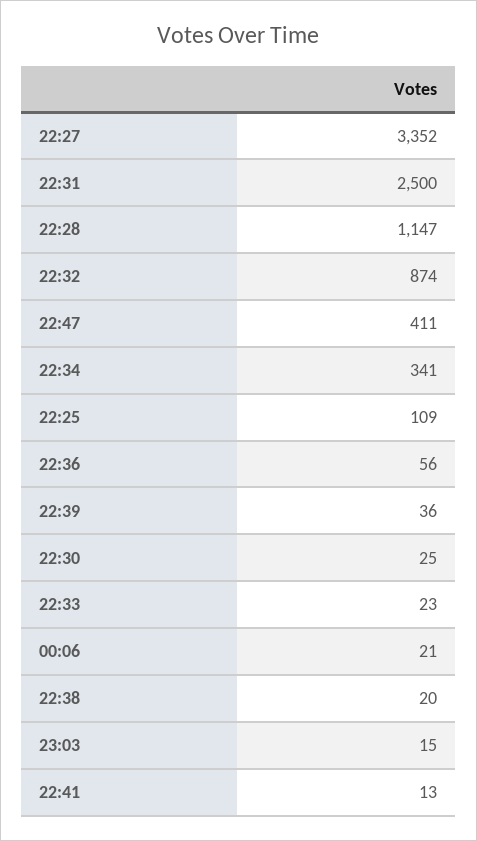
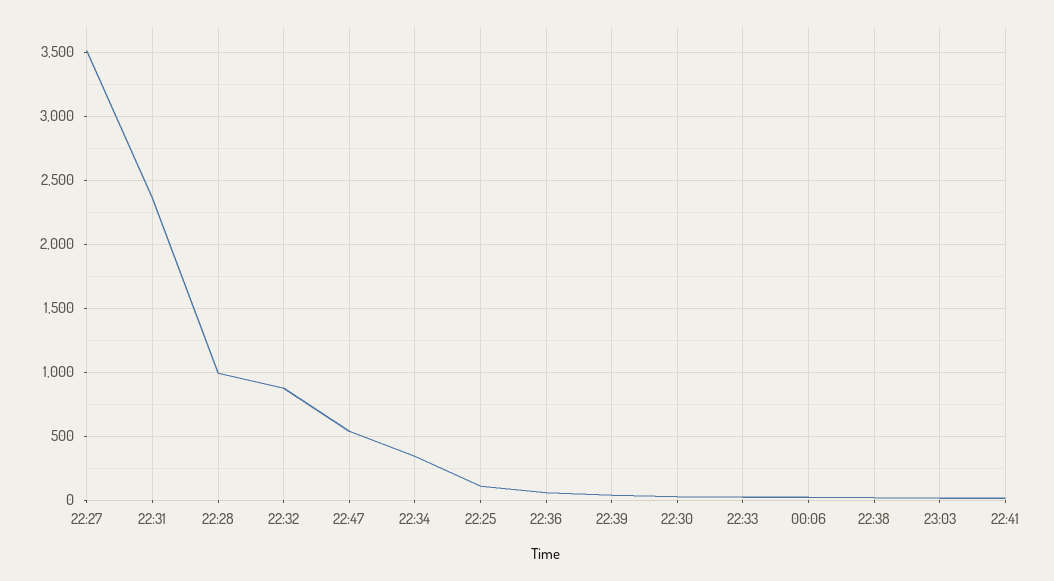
22:27: 3352 -> 3500
22:31: 2500 -> 2350
22:28: 1147 -> 1000
22:47: 411 -> 550

